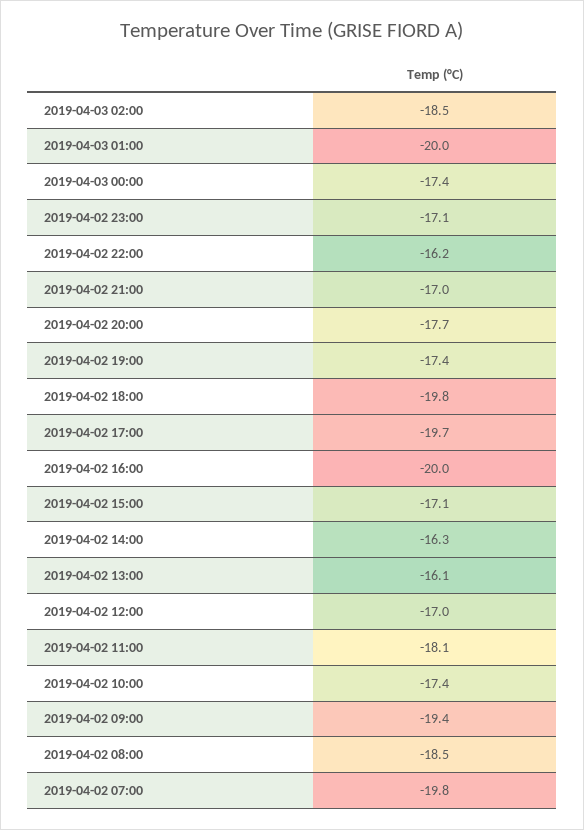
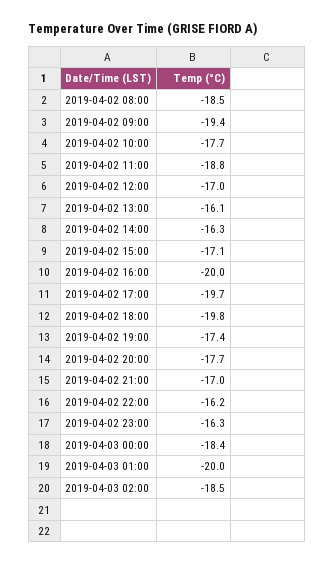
2019-04-03 00:00: -17.4 -> -18.4
2019-04-02 23:00: -17.1 -> -16.3
2019-04-02 11:00: -18.1 -> -18.8
2019-04-02 10:00: -17.4 -> -17.7
2019-04-02 07:00: -19.8 -> none

